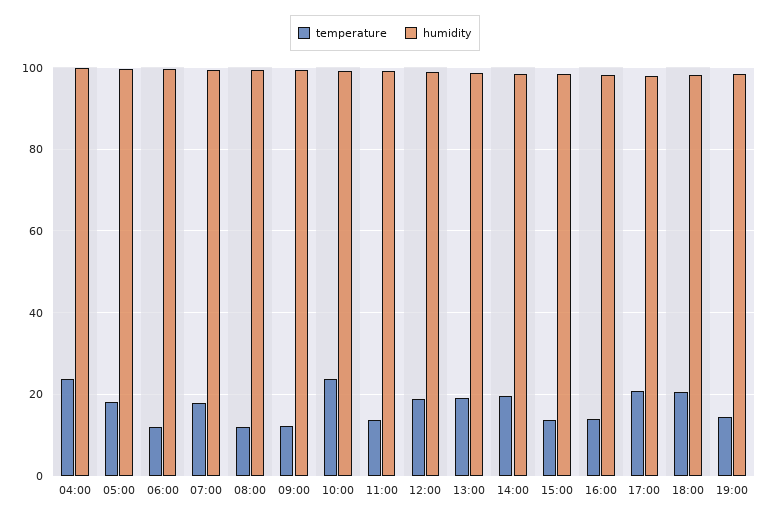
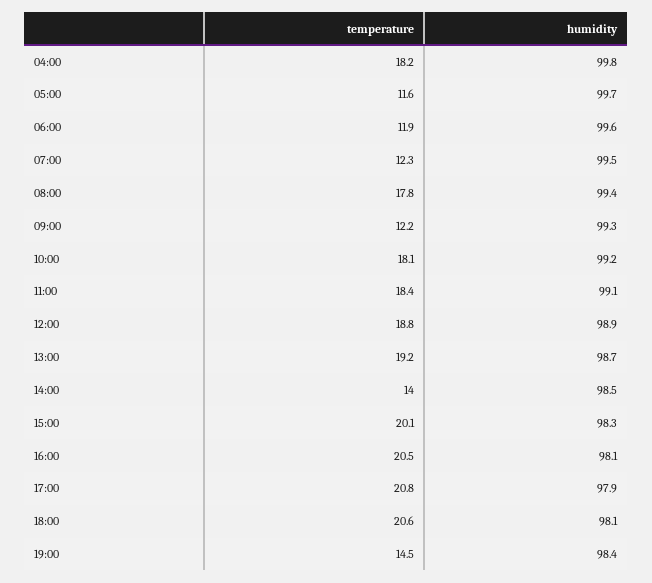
temperature, 04:00: 24 -> 18.2
temperature, 05:00: 18 -> 11.6
temperature, 07:00: 18 -> 12.3
temperature, 08:00: 12 -> 17.8
temperature, 10:00: 24 -> 18.1
temperature, 11:00: 14 -> 18.4
temperature, 14:00: 20 -> 14
temperature, 15:00: 14 -> 20.1
temperature, 16:00: 14 -> 20.5

